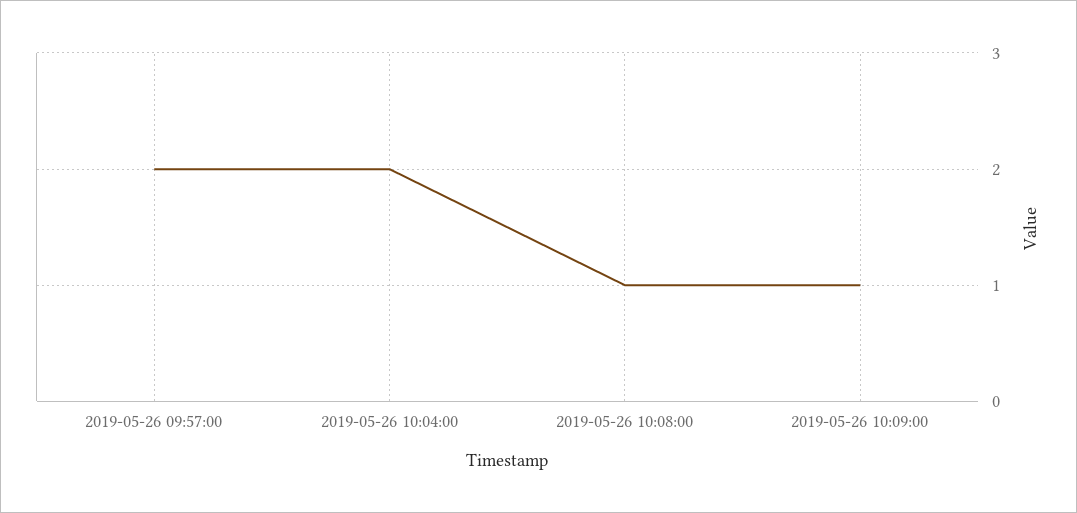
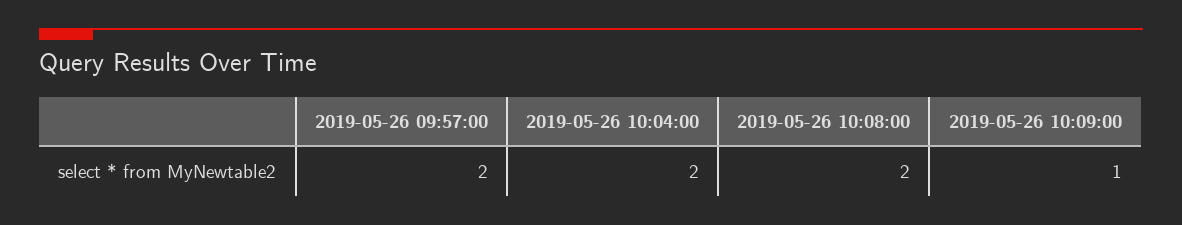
2019-05-26 10:08:00: 1 -> 2

